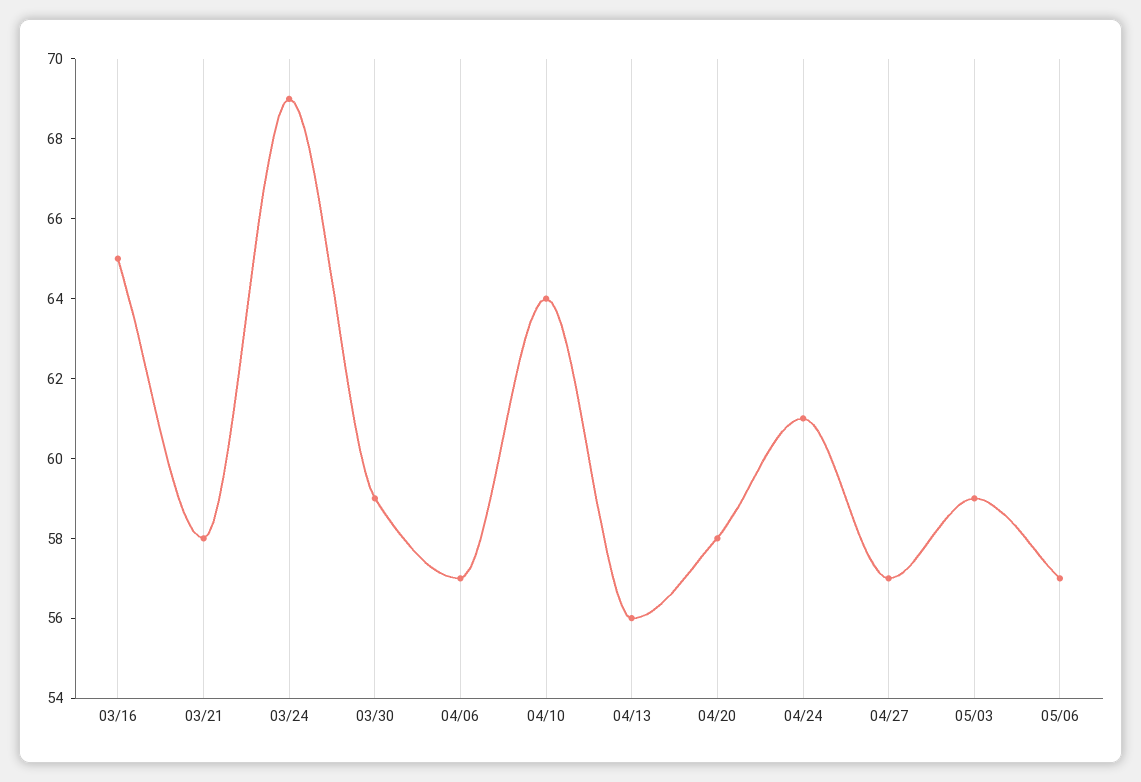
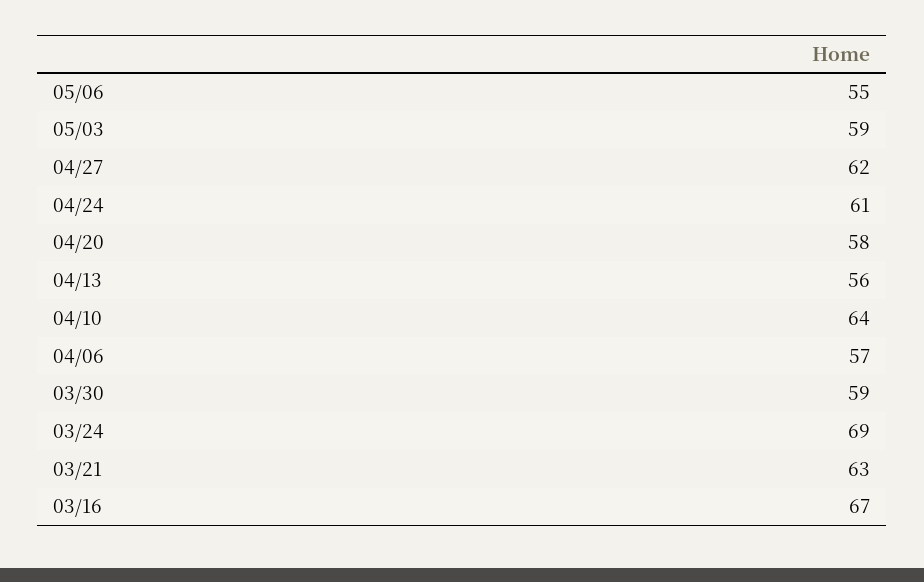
03/16: 65 -> 67
03/21: 58 -> 63
04/27: 57 -> 62
05/06: 57 -> 55

